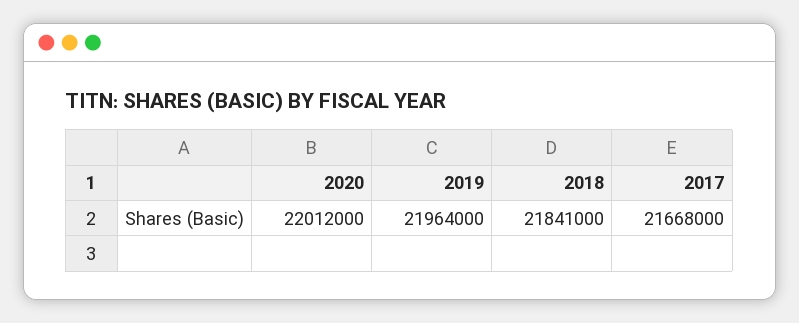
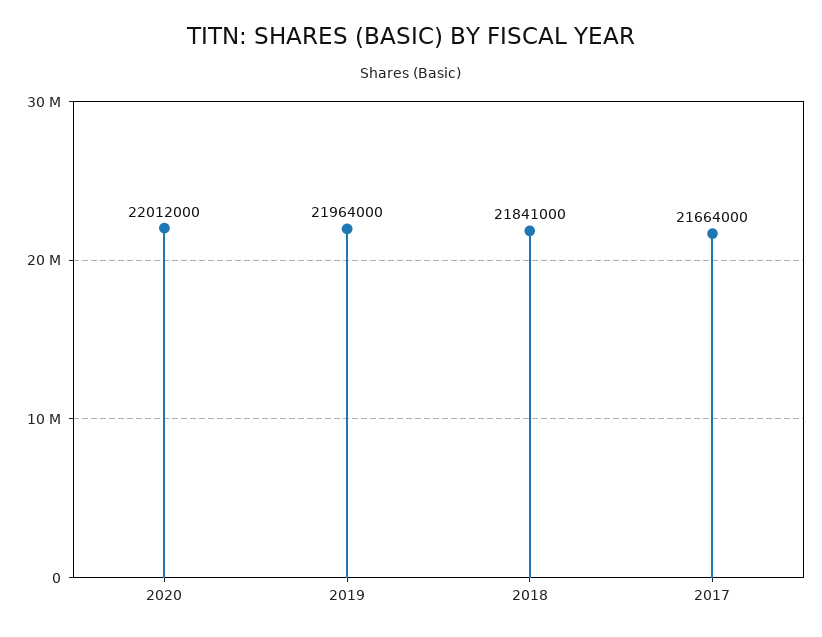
2017: 21668000 -> 21664000

